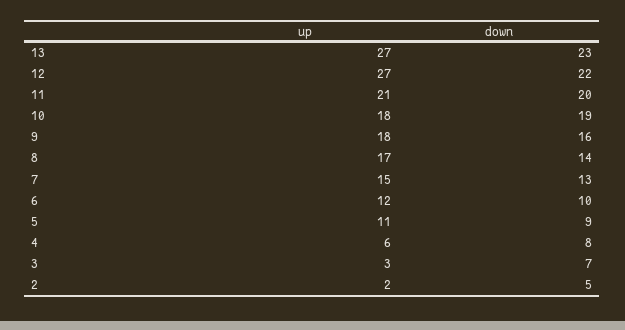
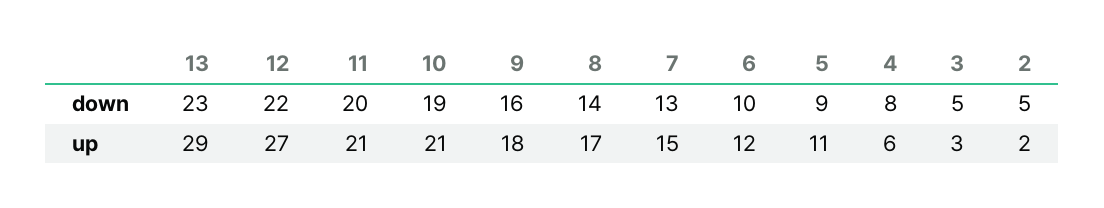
up, 13: 27 -> 29
up, 10: 18 -> 21
down, 3: 7 -> 5

